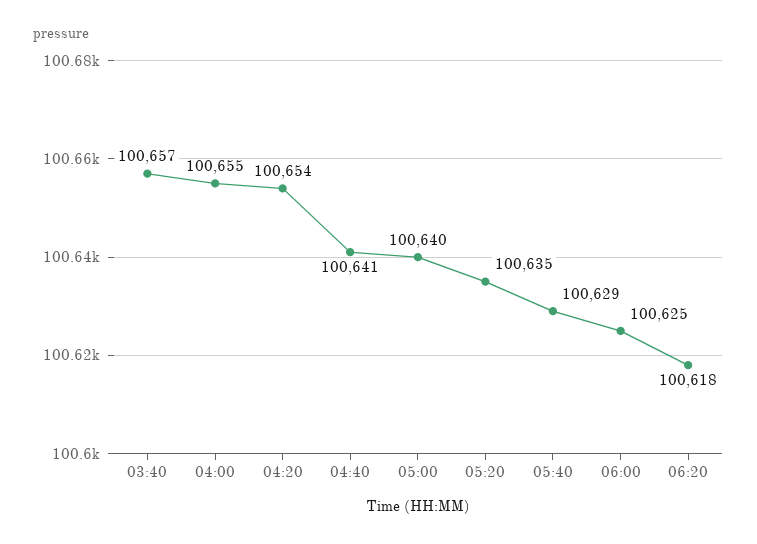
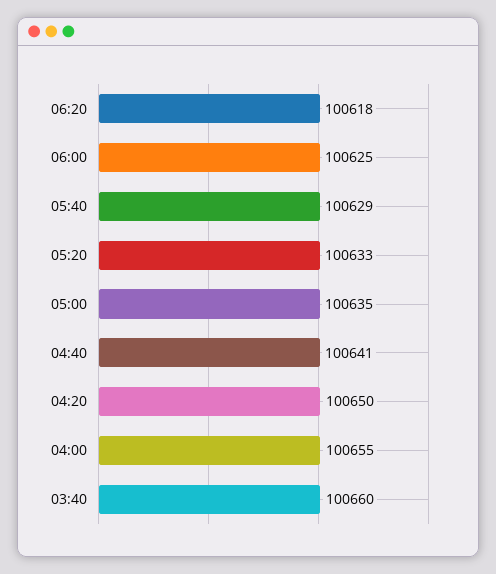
03:40: 100657 -> 100660
04:20: 100654 -> 100650
05:00: 100640 -> 100635
05:20: 100635 -> 100633

